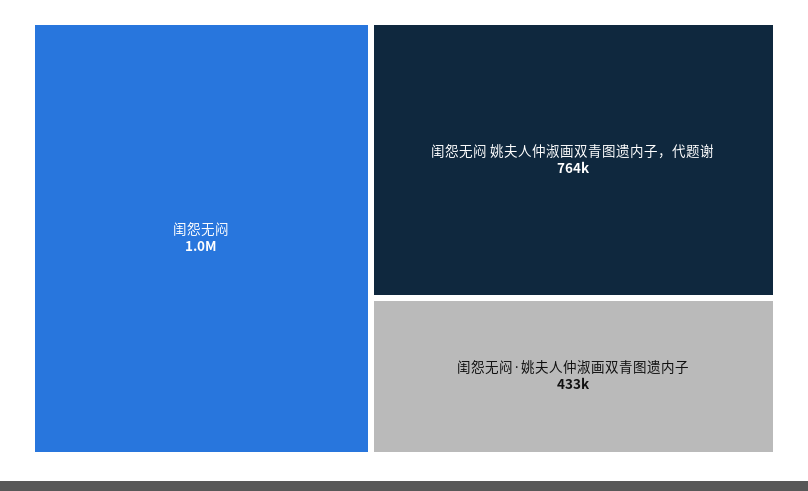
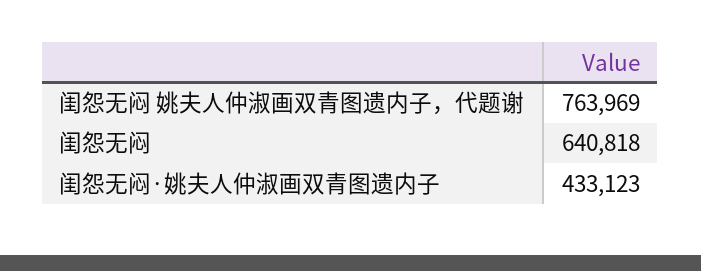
闺怨无闷: 1000000 -> 640818

